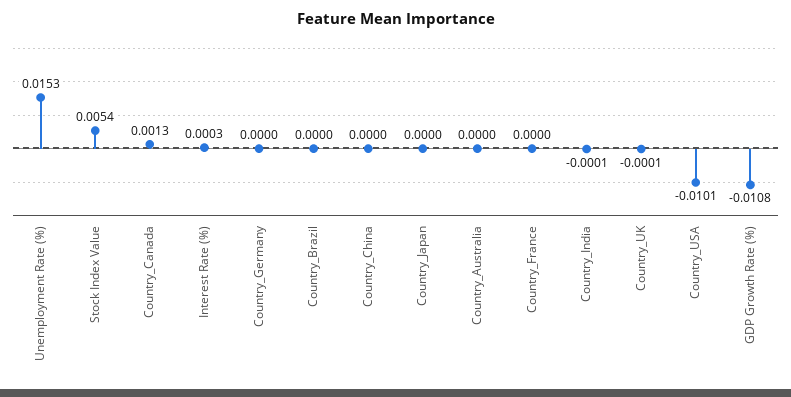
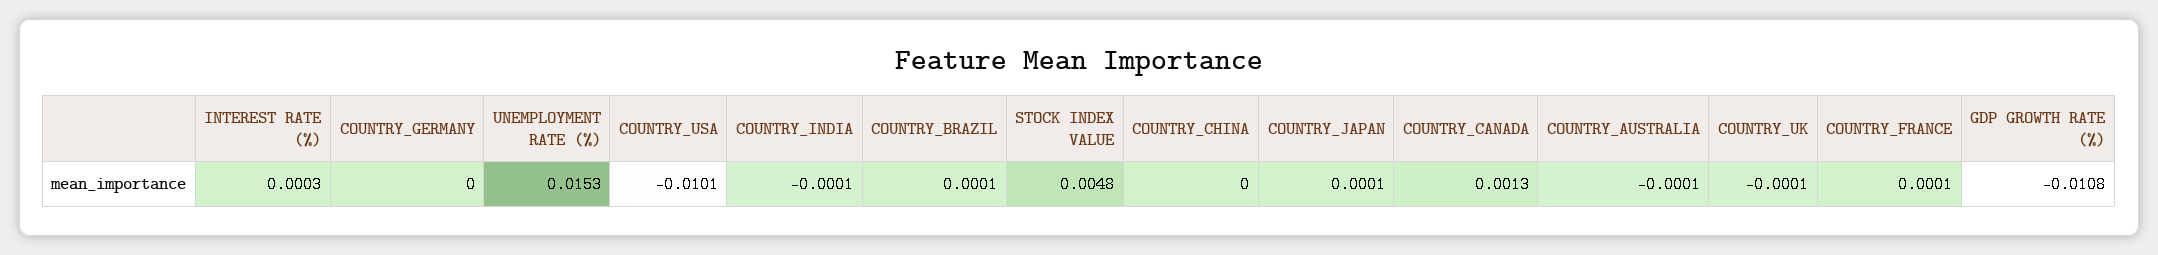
Stock Index Value: 0.0054 -> 0.0048
Country_Brazil: 0 -> 0.0001
Country_Japan: 0 -> 0.0001
Country_Australia: 0 -> -0.0001
Country_France: 0 -> 0.0001

